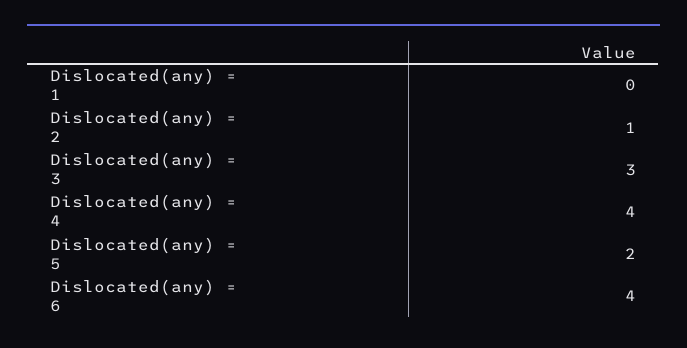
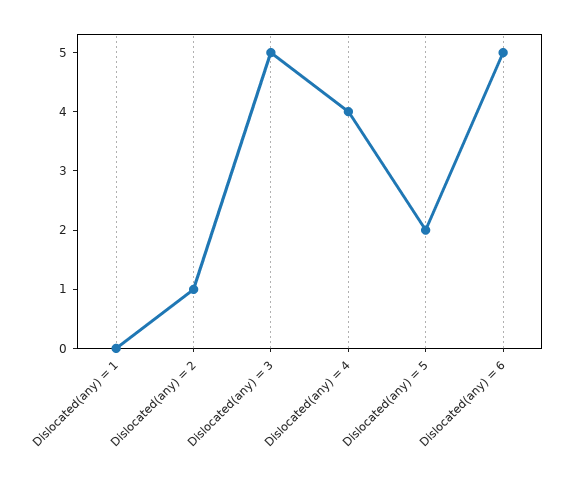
Dislocated(any) = 3: 3 -> 5
Dislocated(any) = 6: 4 -> 5

